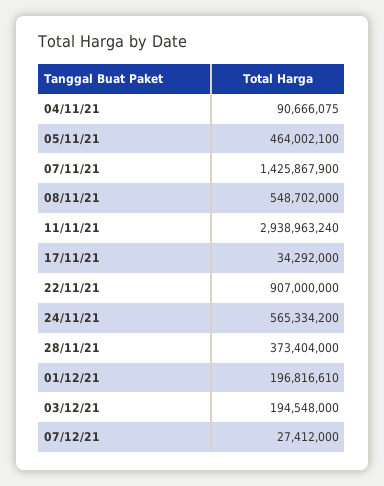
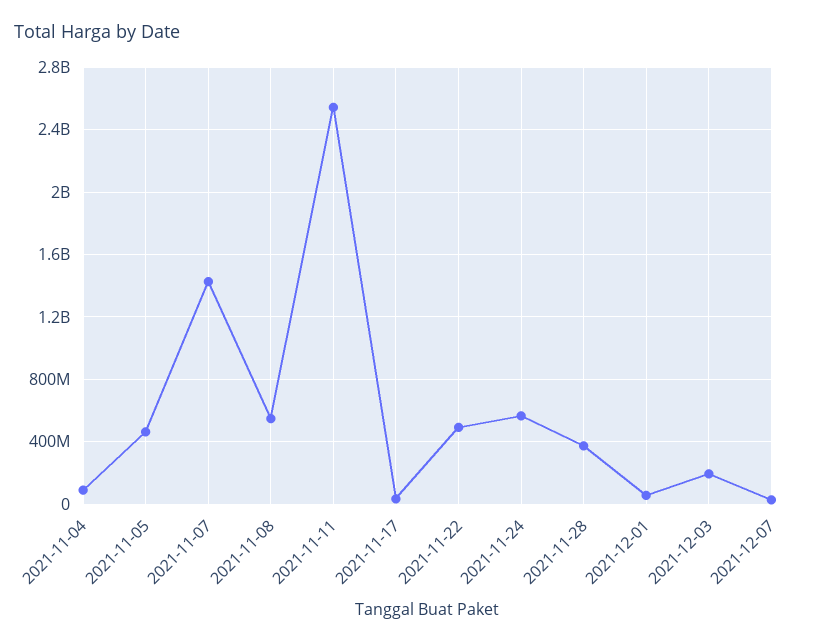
11/11/21: 2938963240 -> 2550000000
22/11/21: 907000000 -> 500000000
01/12/21: 196816610 -> 50000000

